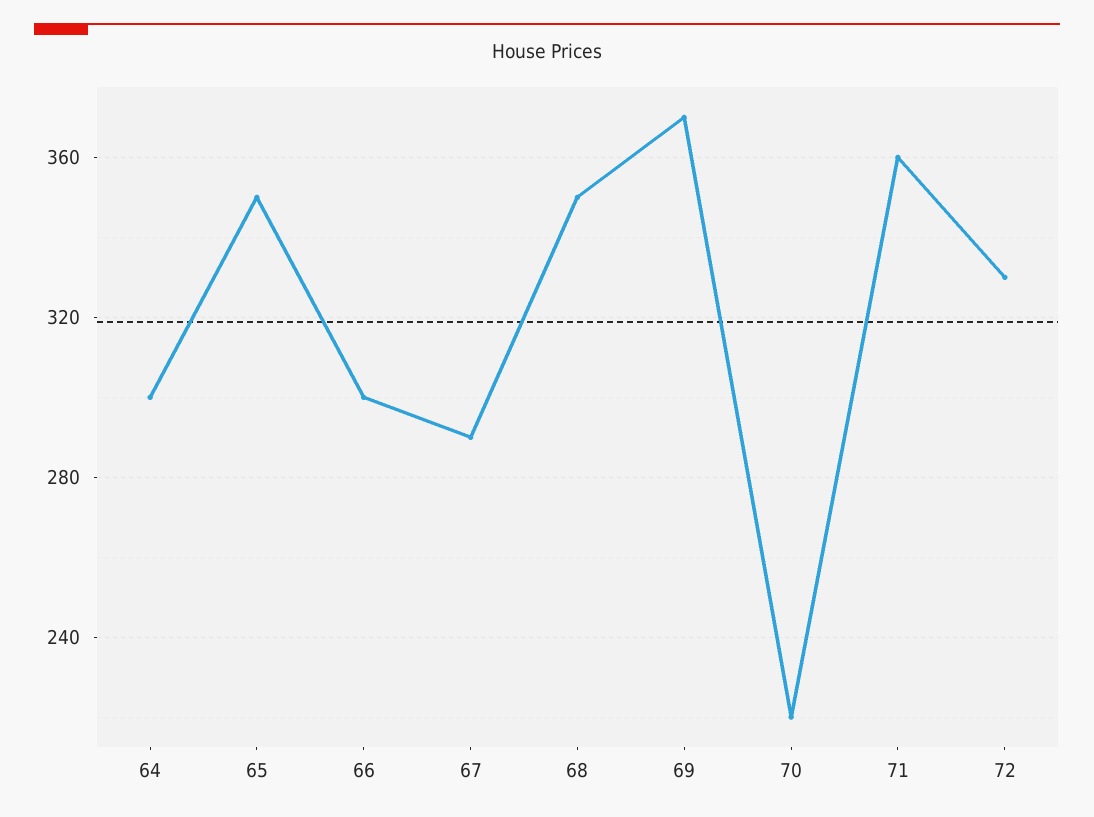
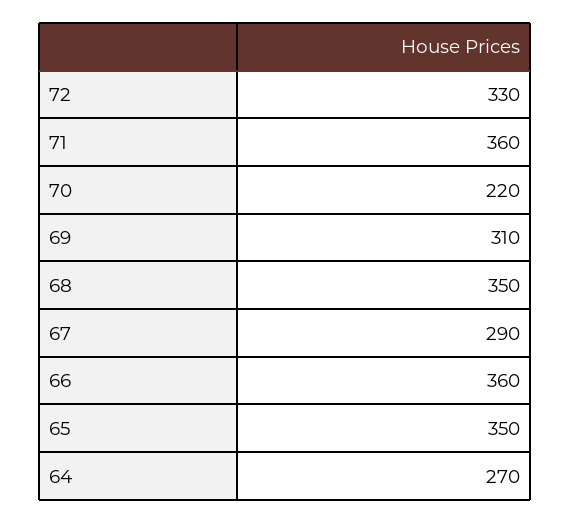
64: 300 -> 270
66: 300 -> 360
69: 370 -> 310

